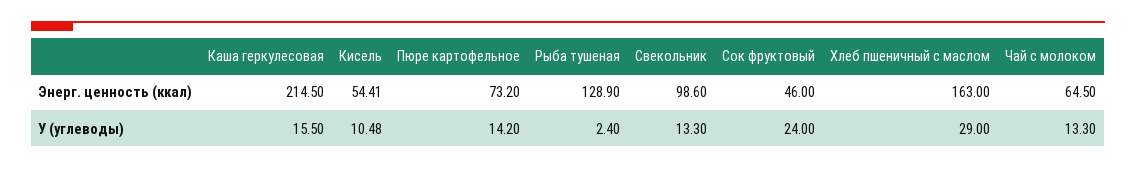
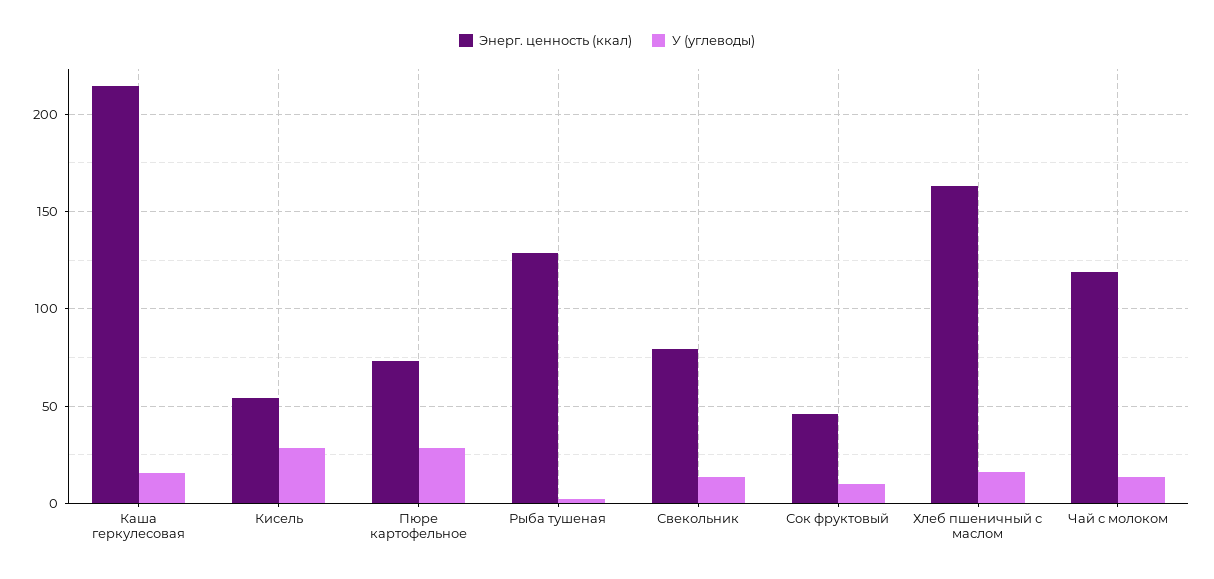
Энерг. ценность (ккал), Свекольник: 98.6 -> 80
Энерг. ценность (ккал), Чай с молоком: 64.5 -> 120
У (углеводы), Кисель: 10.48 -> 30
У (углеводы), Пюре картофельное: 14.2 -> 30
У (углеводы), Сок фруктовый: 24 -> 10
У (углеводы), Хлеб пшеничный с маслом: 29 -> 15

